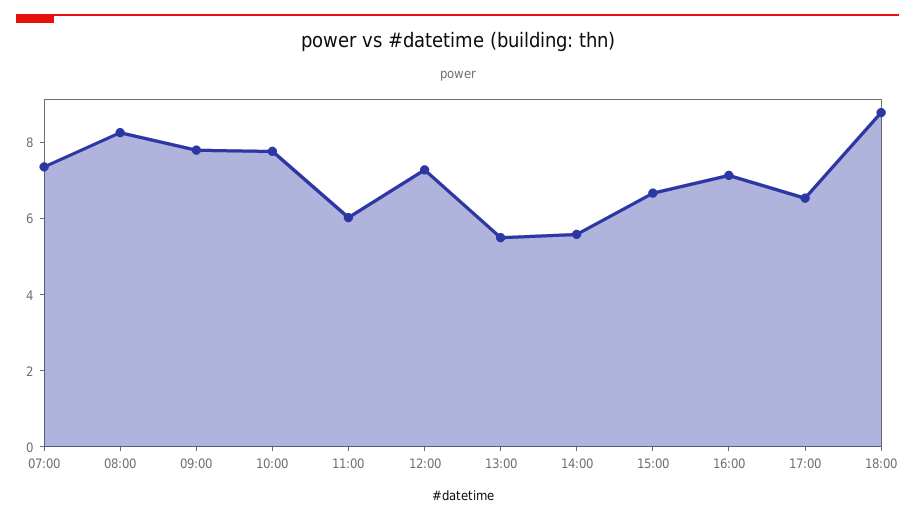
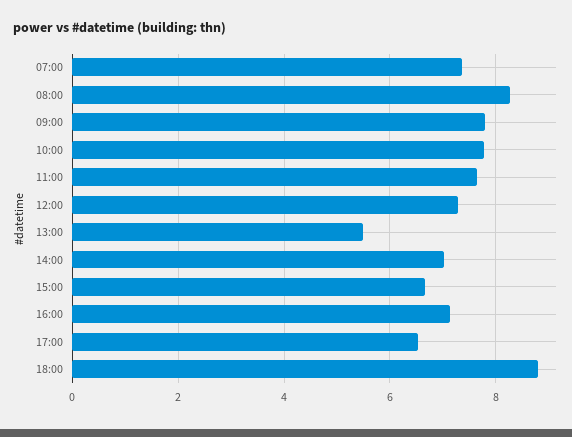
11:00: 6 -> 7.6
14:00: 5.5 -> 7

